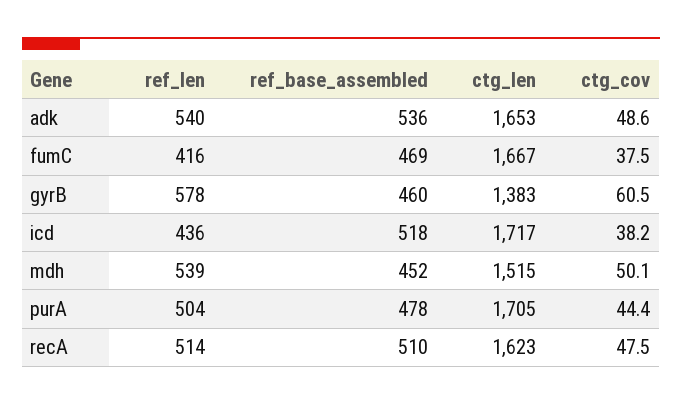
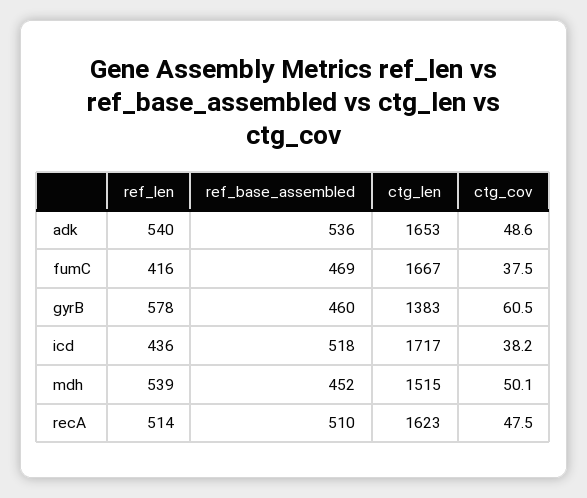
ref_len, purA: 504 -> none
ref_base_assembled, purA: 478 -> none
ctg_len, purA: 1705 -> none
ctg_cov, purA: 44.4 -> none

